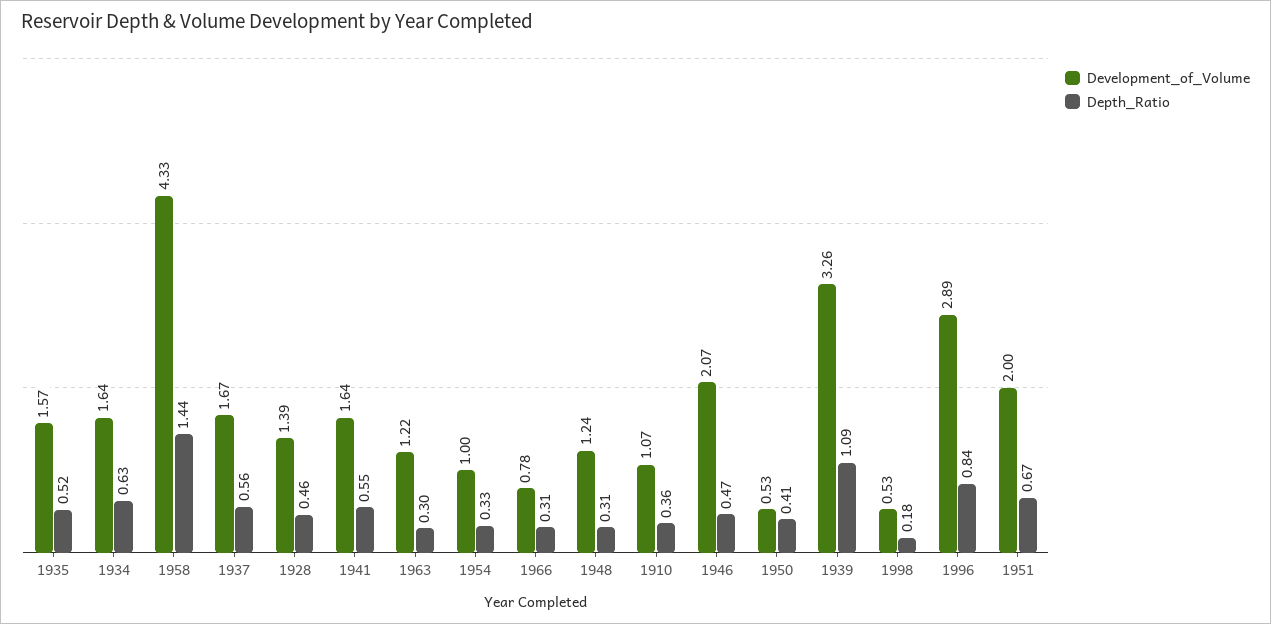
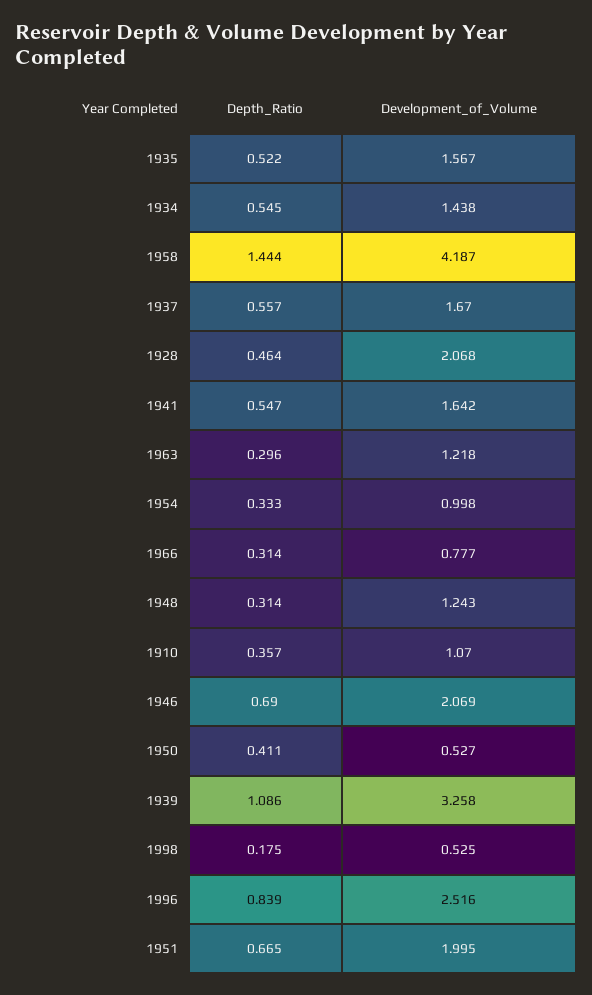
Development_of_Volume, 1934: 1.64 -> 1.438
Depth_Ratio, 1934: 0.63 -> 0.545
Development_of_Volume, 1958: 4.33 -> 4.187
Development_of_Volume, 1928: 1.39 -> 2.068
Depth_Ratio, 1946: 0.47 -> 0.69
Development_of_Volume, 1996: 2.89 -> 2.516

